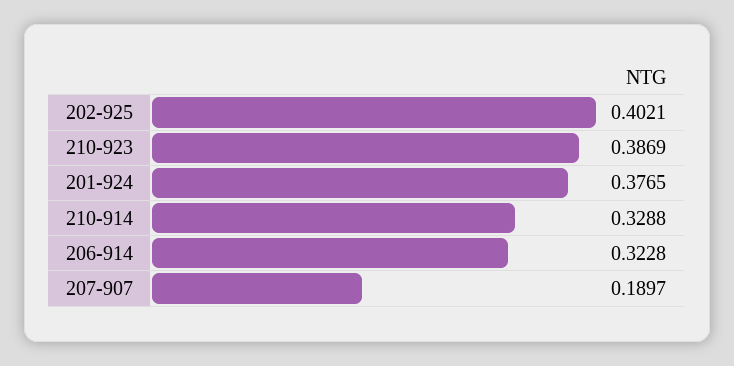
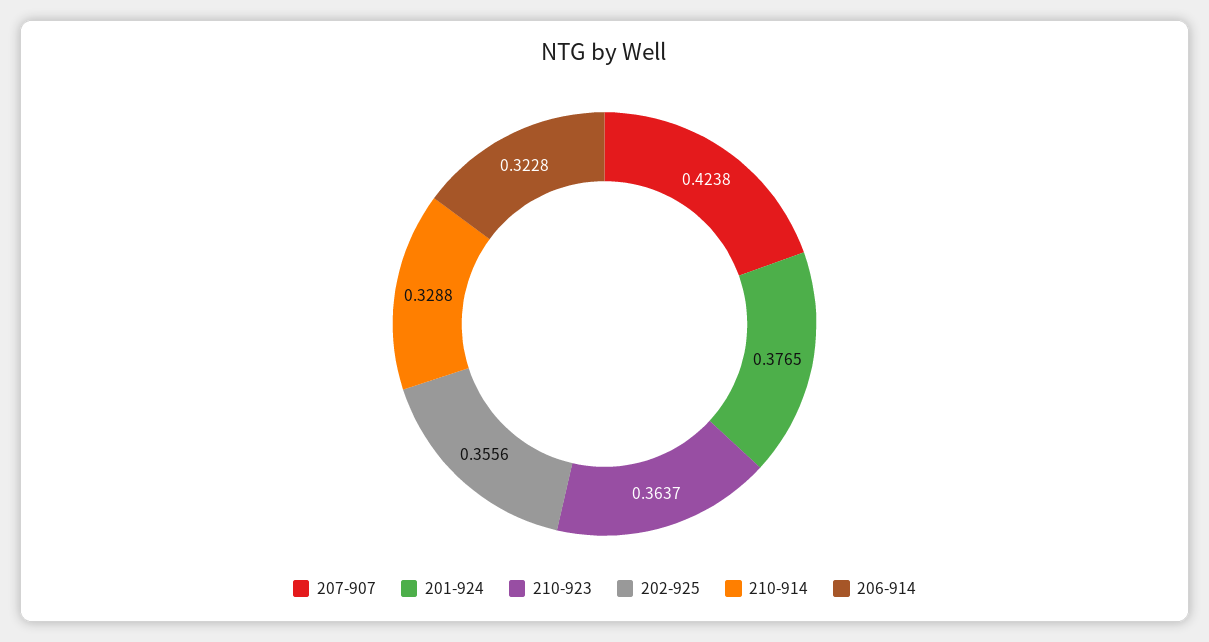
202-925: 0.4021 -> 0.3556
210-923: 0.3869 -> 0.3637
207-907: 0.1897 -> 0.4238

